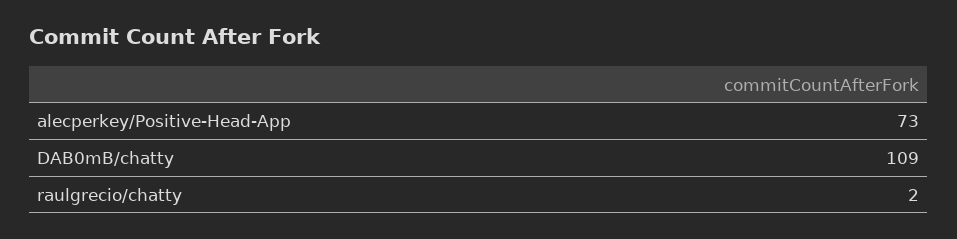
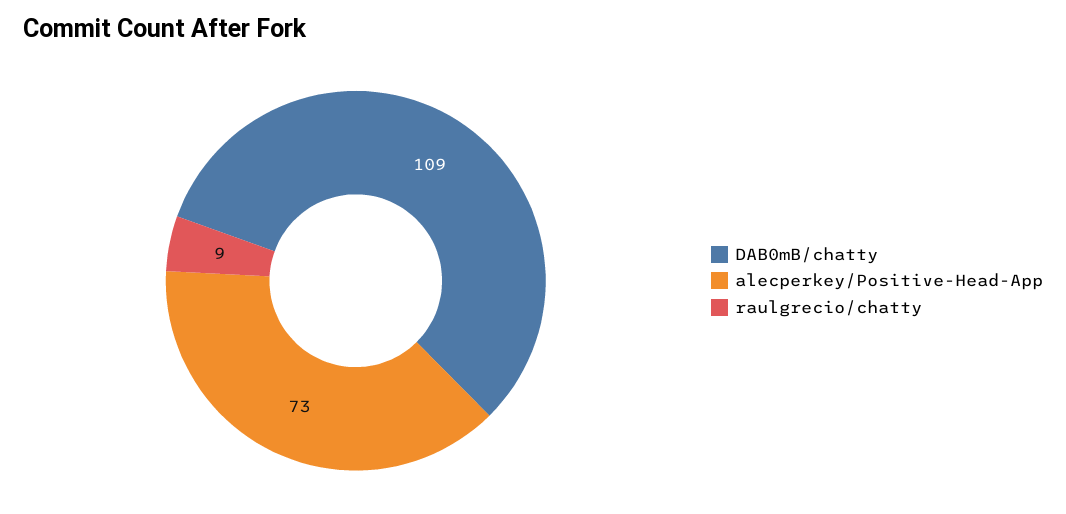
raulgrecio/chatty: 2 -> 9

